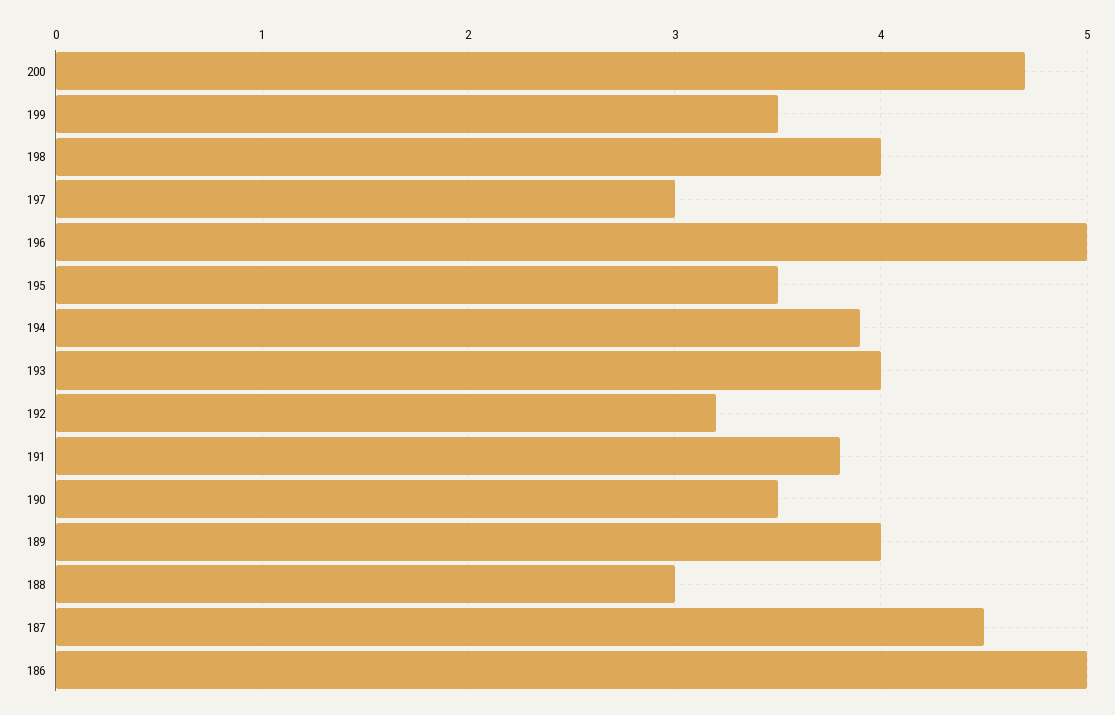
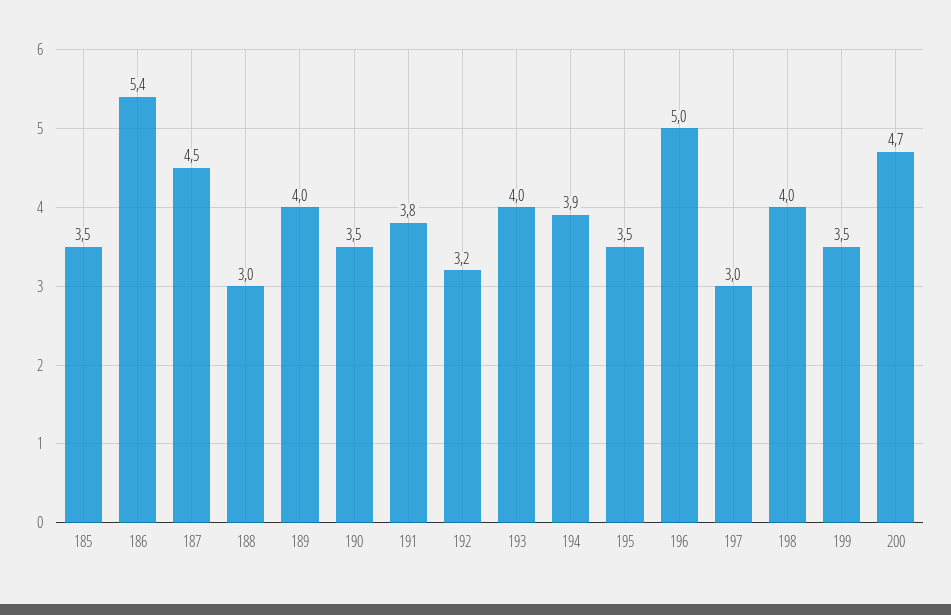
186: 5 -> 5.4
185: none -> 3.5

